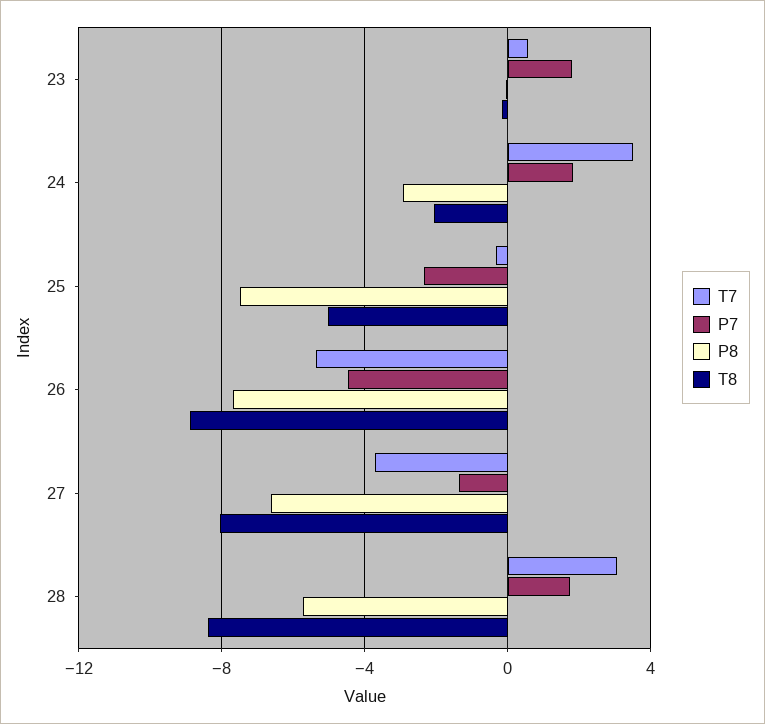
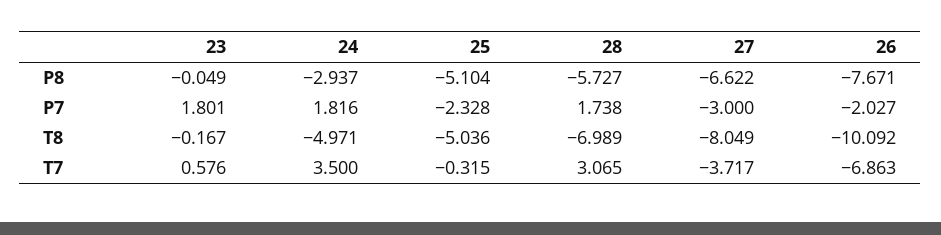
T8, 24: -2 -> -4.971
P8, 25: -7.5 -> -5.104
T7, 26: -5.5 -> -6.863
P7, 26: -4.5 -> -2.027
T8, 26: -9 -> -10.092
P7, 27: -1.5 -> -3
T8, 28: -8.5 -> -6.989

